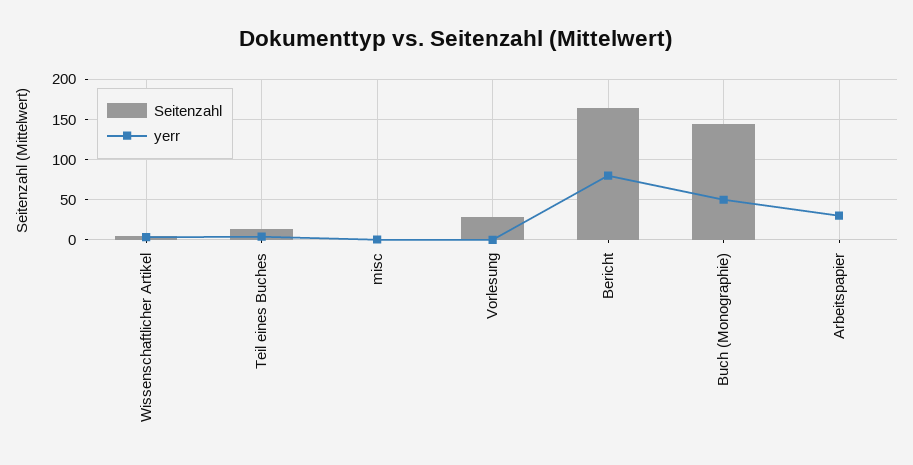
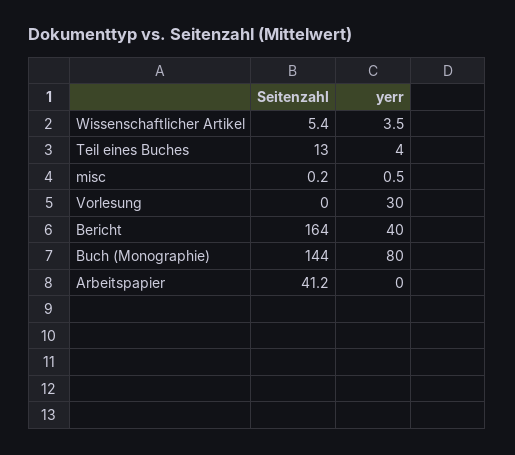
Seitenzahl, Vorlesung: 30 -> 0
yerr, Vorlesung: 0 -> 30
yerr, Bericht: 80 -> 40
yerr, Buch (Monographie): 50 -> 80
Seitenzahl, Arbeitspapier: 0 -> 41.2
yerr, Arbeitspapier: 30 -> 0

